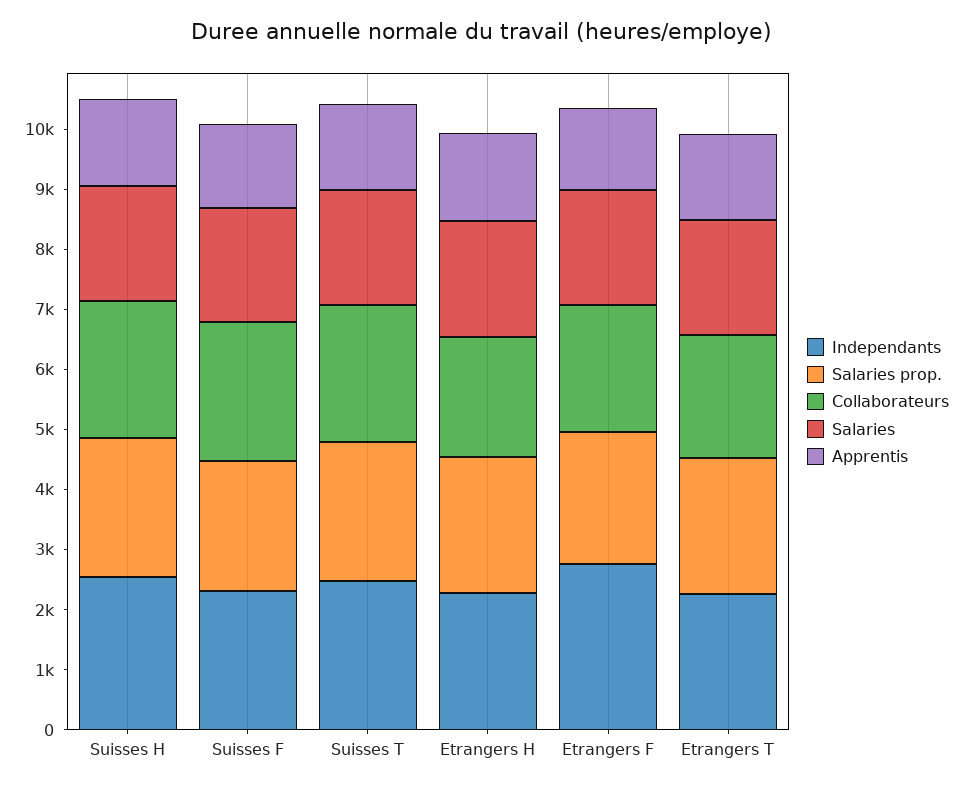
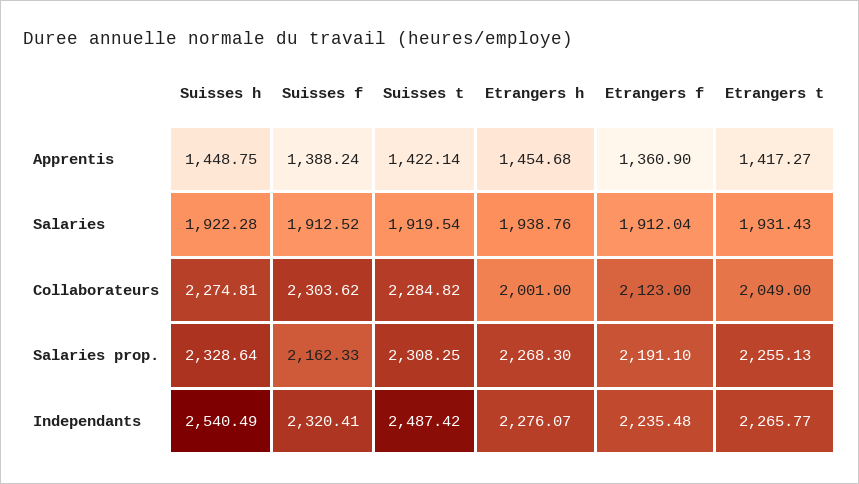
Independants, Etrangers F: 2800 -> 2235.48

